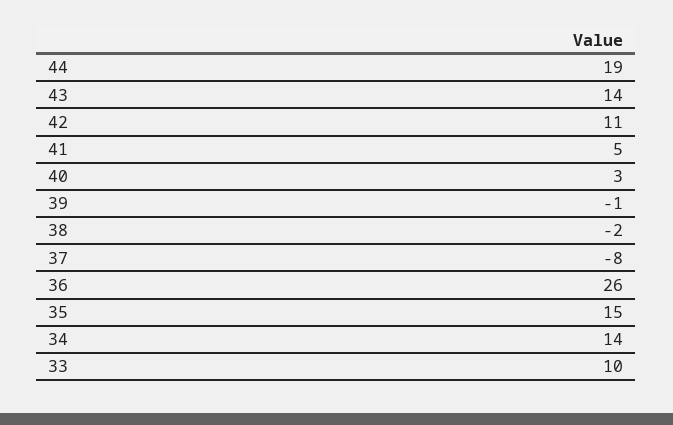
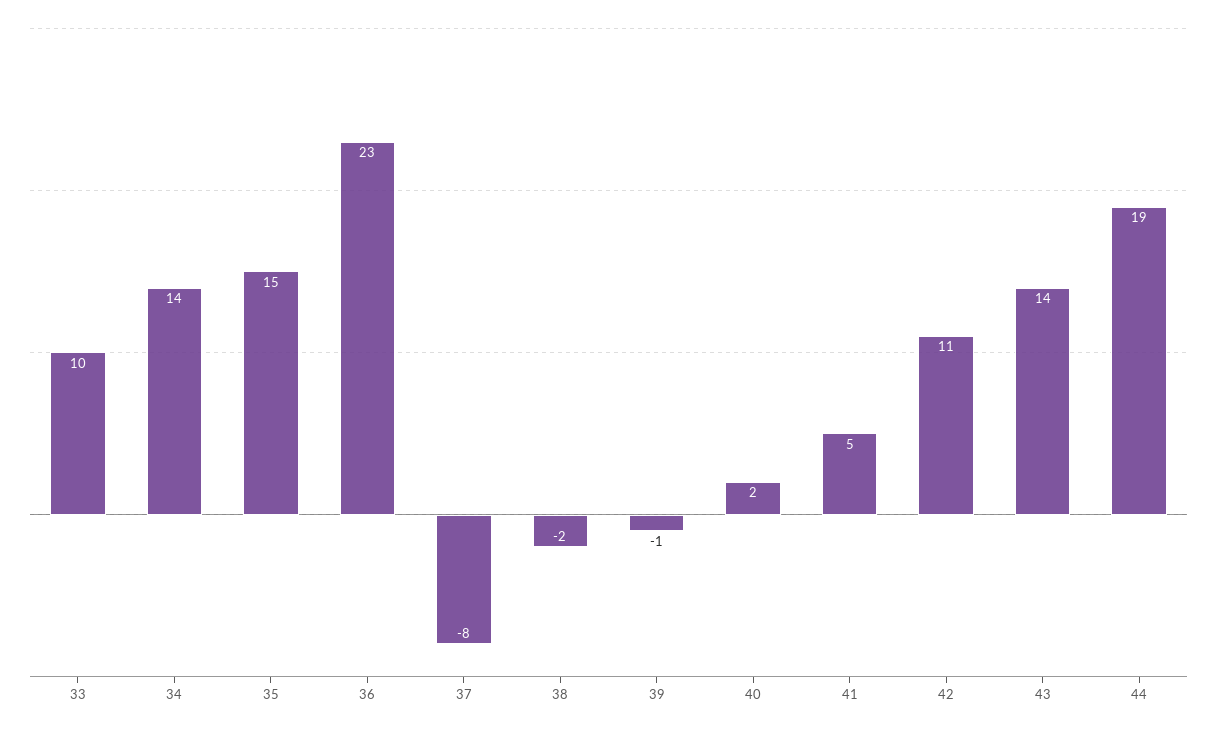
40: 3 -> 2
36: 26 -> 23

